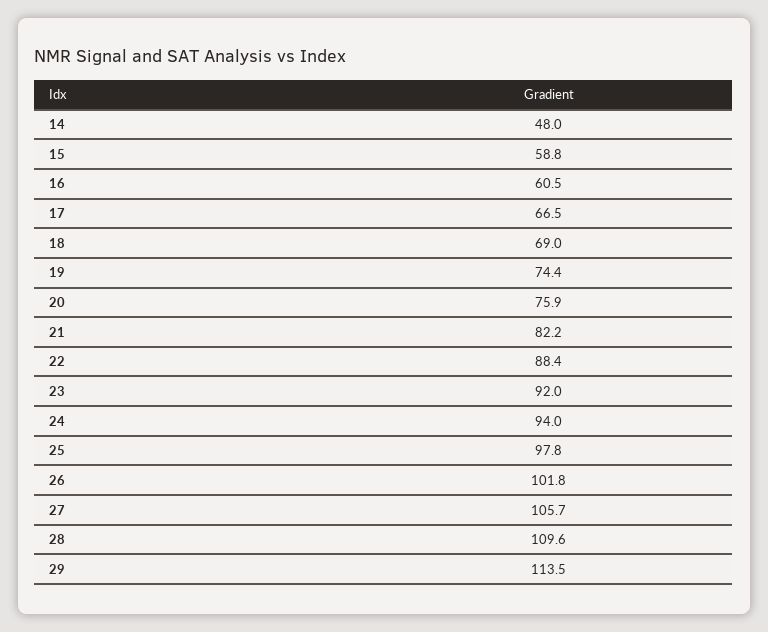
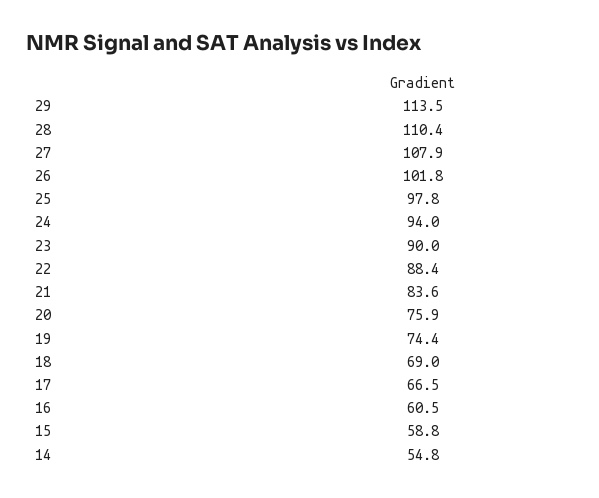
14: 48 -> 54.8
21: 82.2 -> 83.6
23: 92 -> 90
27: 105.7 -> 107.9
28: 109.6 -> 110.4

